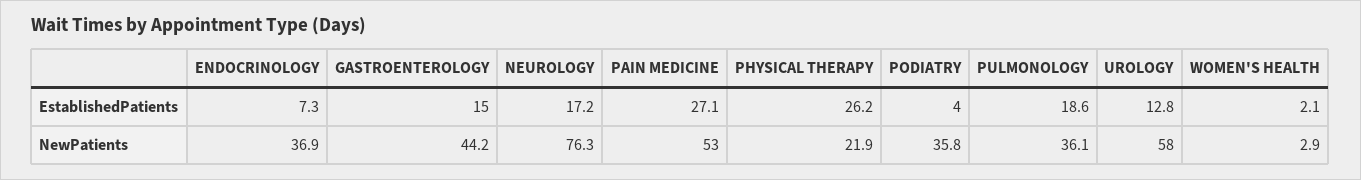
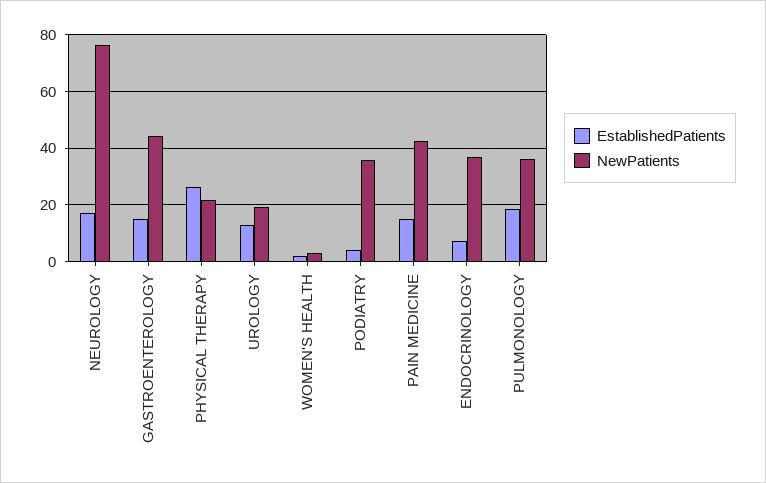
EstablishedPatients, PAIN MEDICINE: 27.1 -> 15
NewPatients, PAIN MEDICINE: 53 -> 42.5
NewPatients, UROLOGY: 58 -> 20

